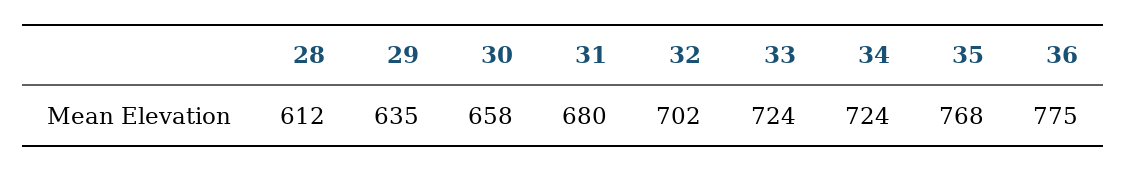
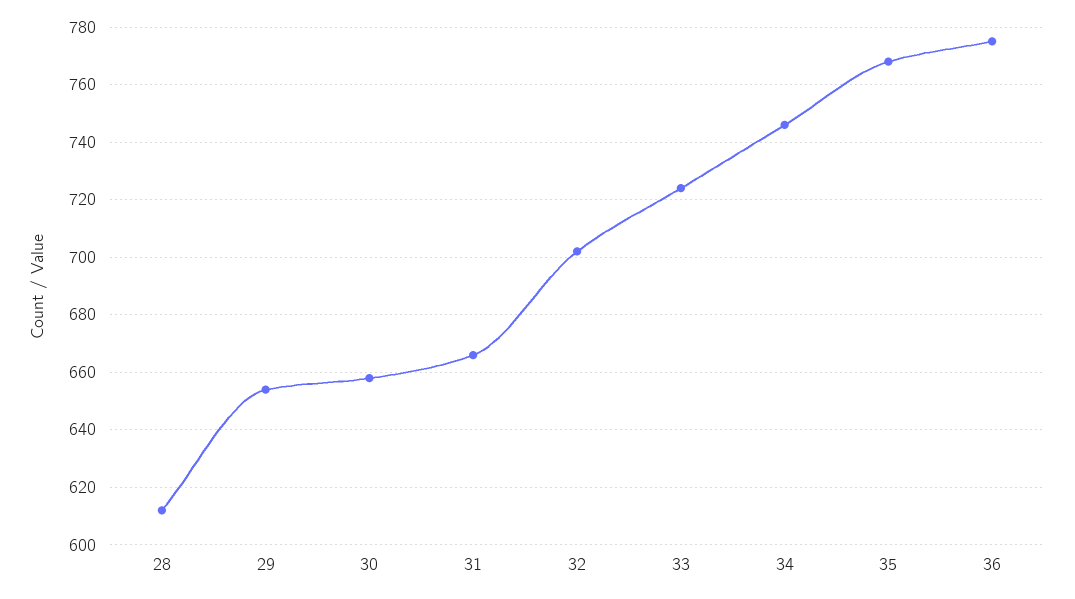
29: 635 -> 655
31: 680 -> 665
34: 724 -> 745

